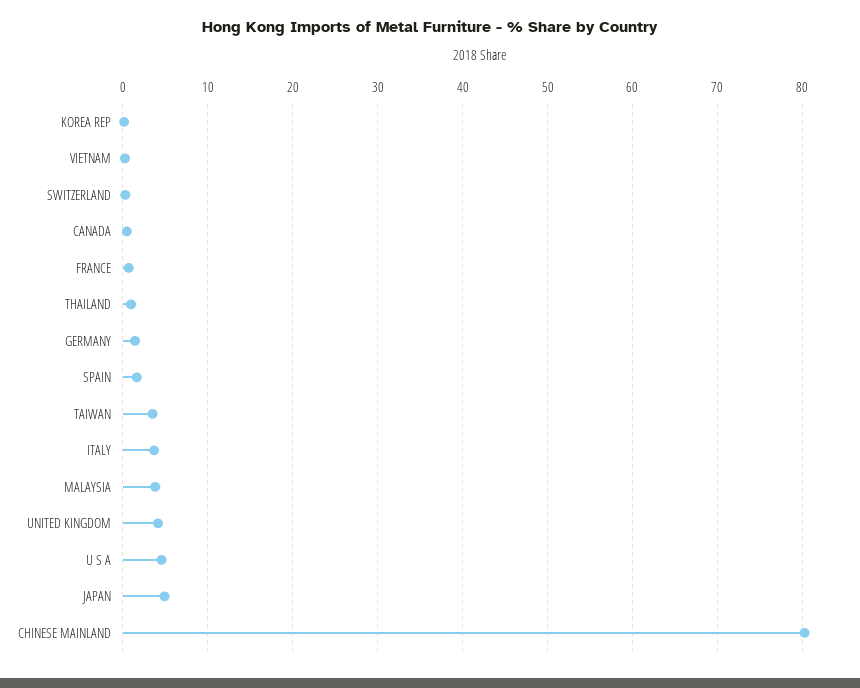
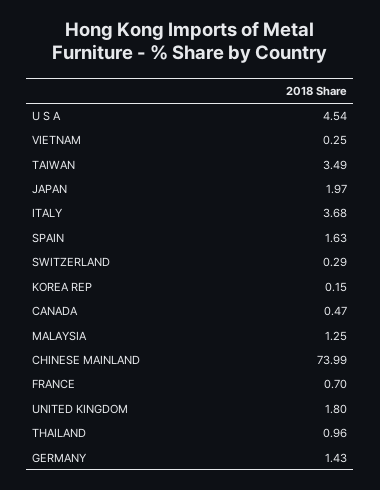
MALAYSIA: 4 -> 1.25
UNITED KINGDOM: 4 -> 1.8
JAPAN: 5 -> 1.97
CHINESE MAINLAND: 80 -> 73.99

